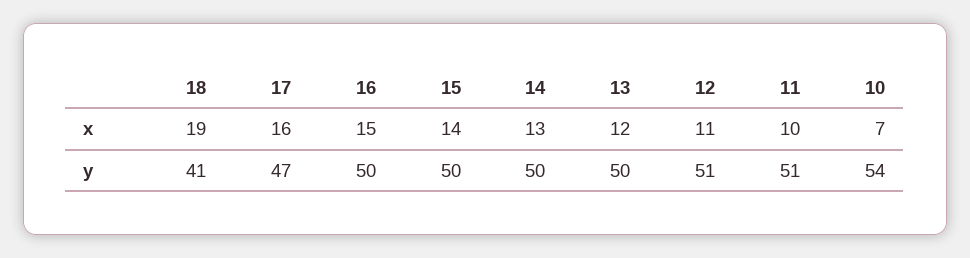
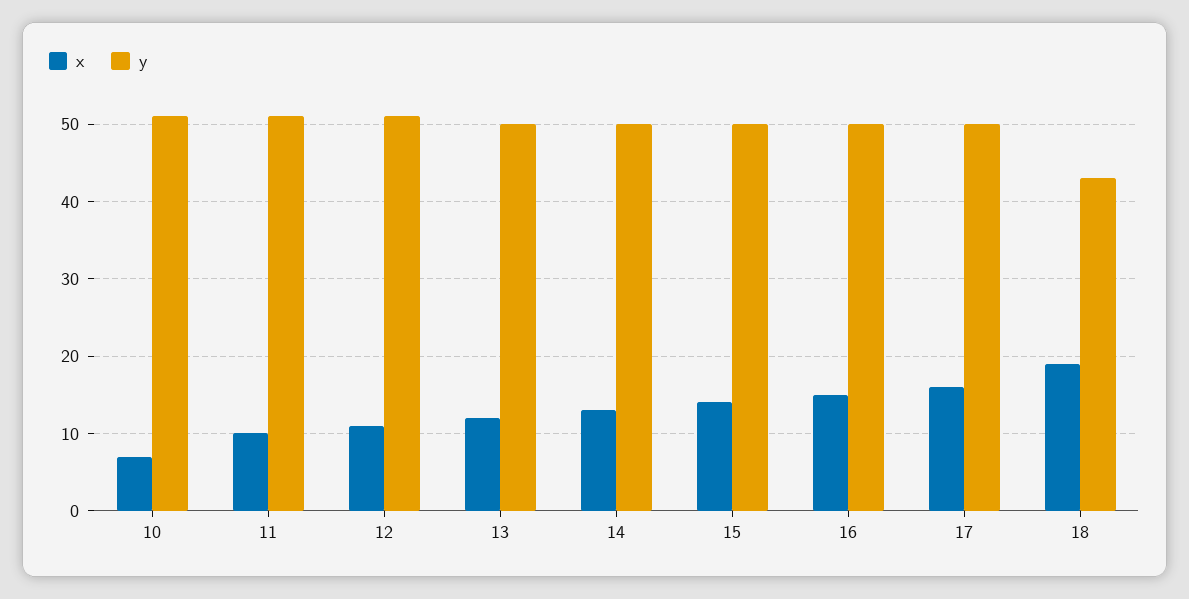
y, 18: 41 -> 43
y, 17: 47 -> 50
y, 10: 54 -> 51

